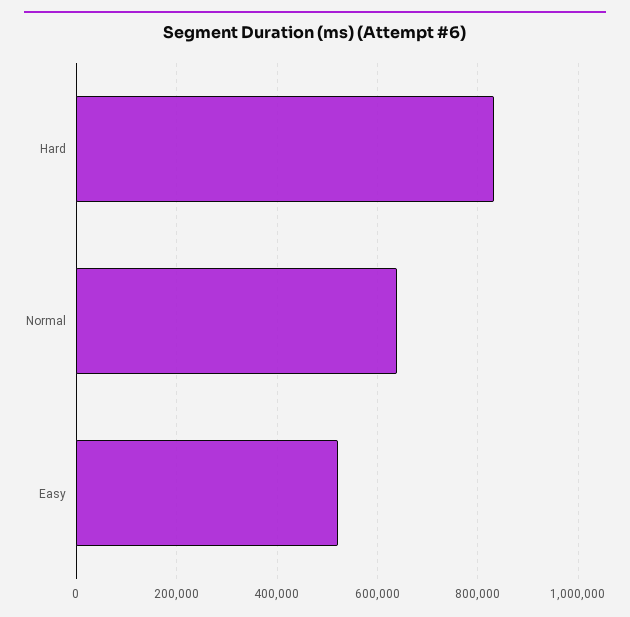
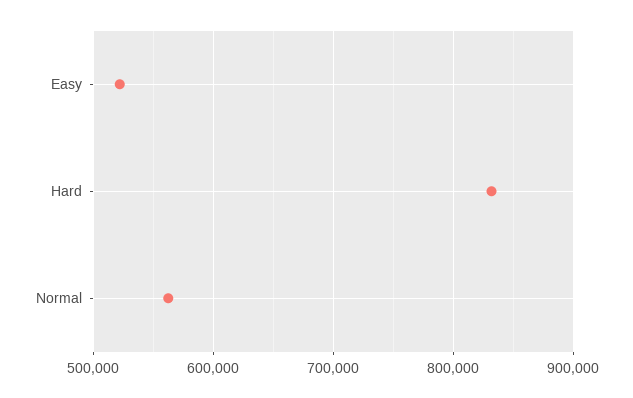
Normal: 640000 -> 560000

